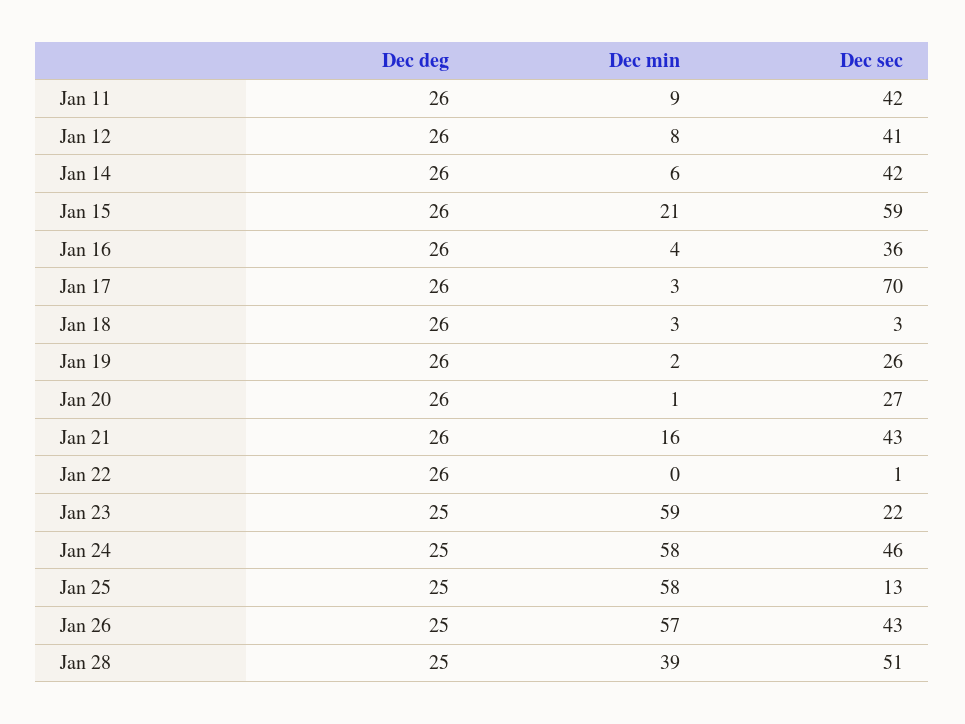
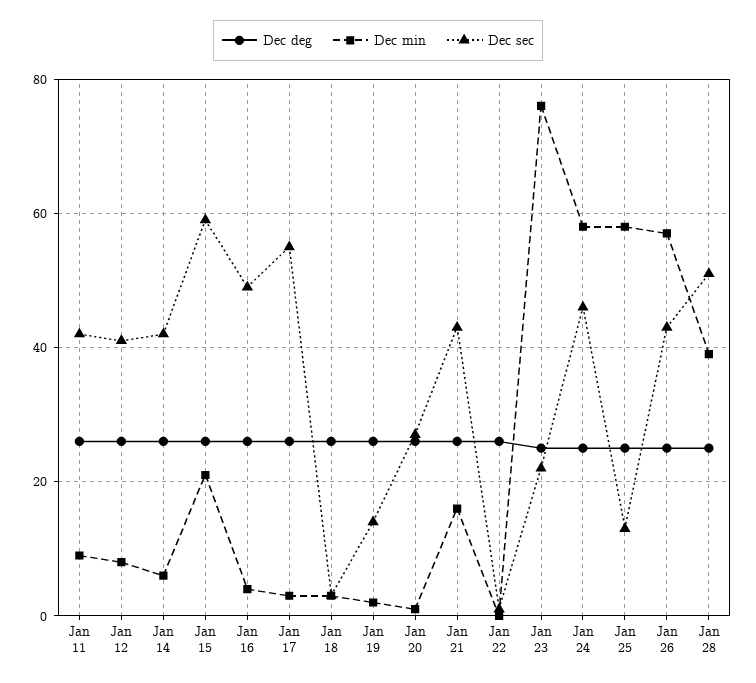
Dec sec, Jan 16: 36 -> 50
Dec sec, Jan 17: 70 -> 55
Dec sec, Jan 19: 26 -> 15
Dec min, Jan 23: 59 -> 75

